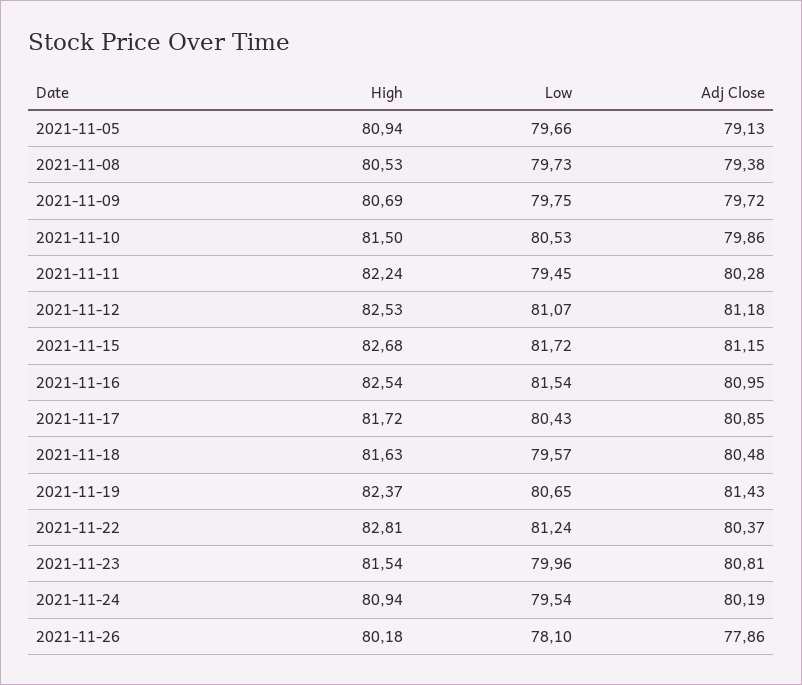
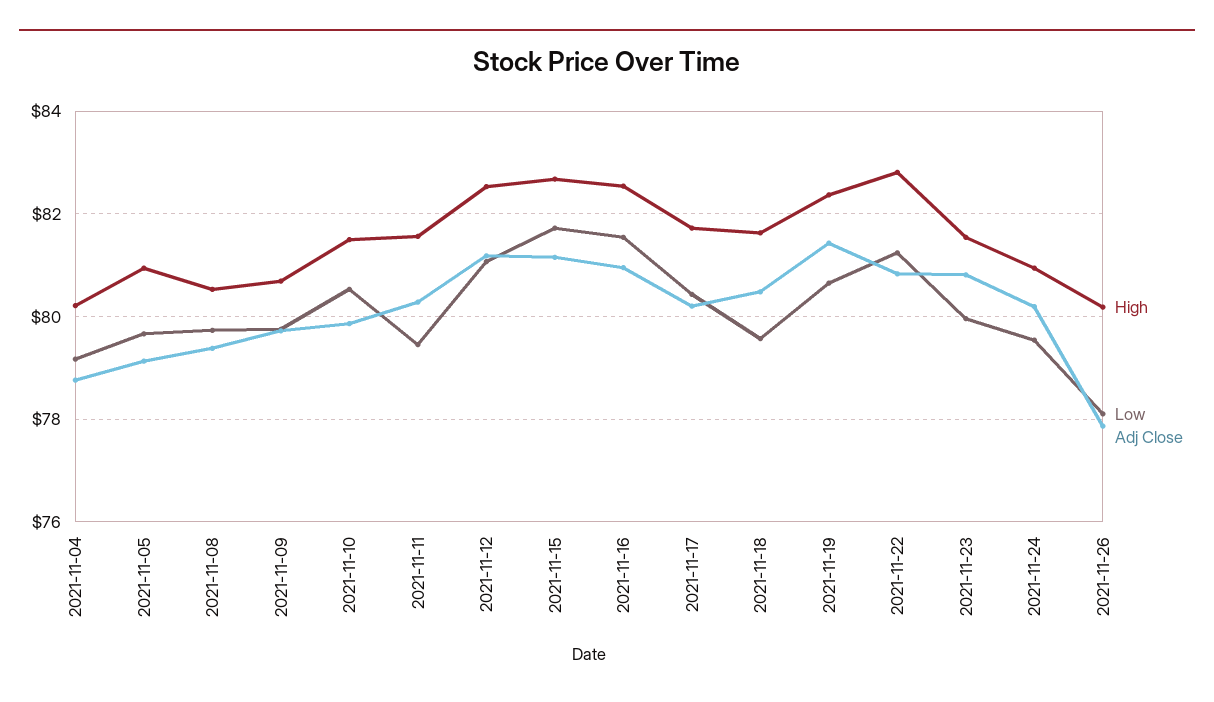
High, 2021-11-11: 82.24 -> 81.6
Adj Close, 2021-11-17: 80.85 -> 80.2
Adj Close, 2021-11-22: 80.37 -> 80.8
High, 2021-11-04: none -> 80.2
Low, 2021-11-04: none -> 79.2
Adj Close, 2021-11-04: none -> 78.8

